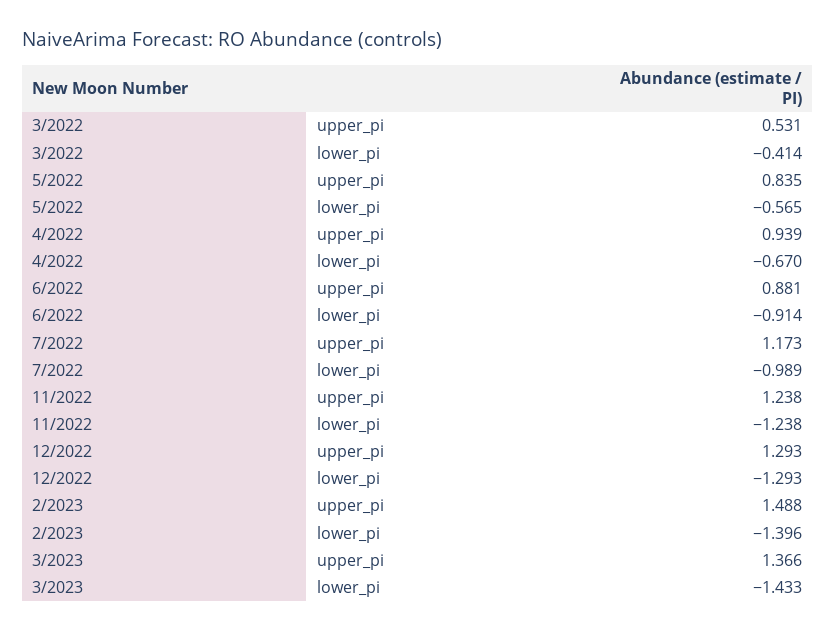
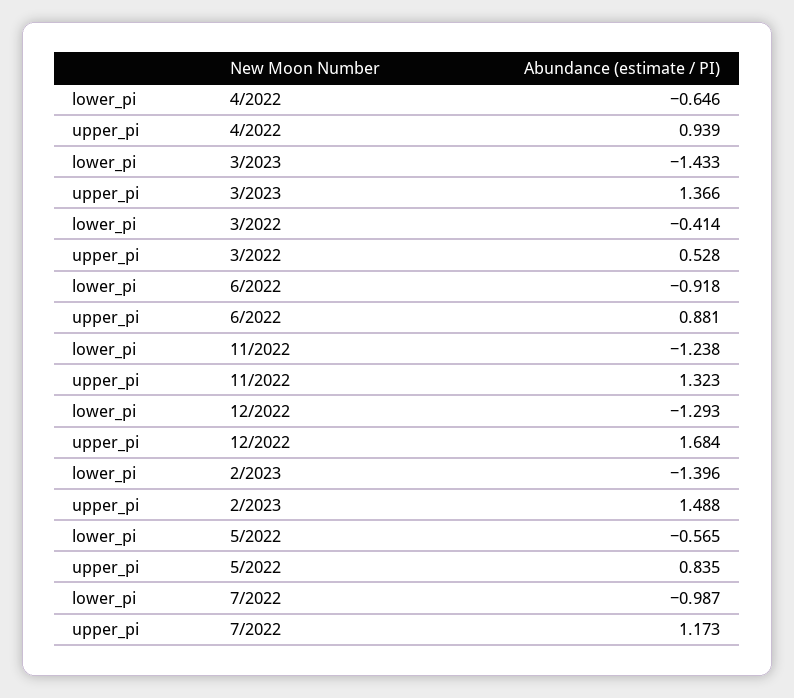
3/2022, upper_pi: 0.531 -> 0.528
4/2022, lower_pi: -0.67 -> -0.646
6/2022, lower_pi: -0.914 -> -0.918
7/2022, lower_pi: -0.989 -> -0.987
11/2022, upper_pi: 1.238 -> 1.323
12/2022, upper_pi: 1.293 -> 1.684

